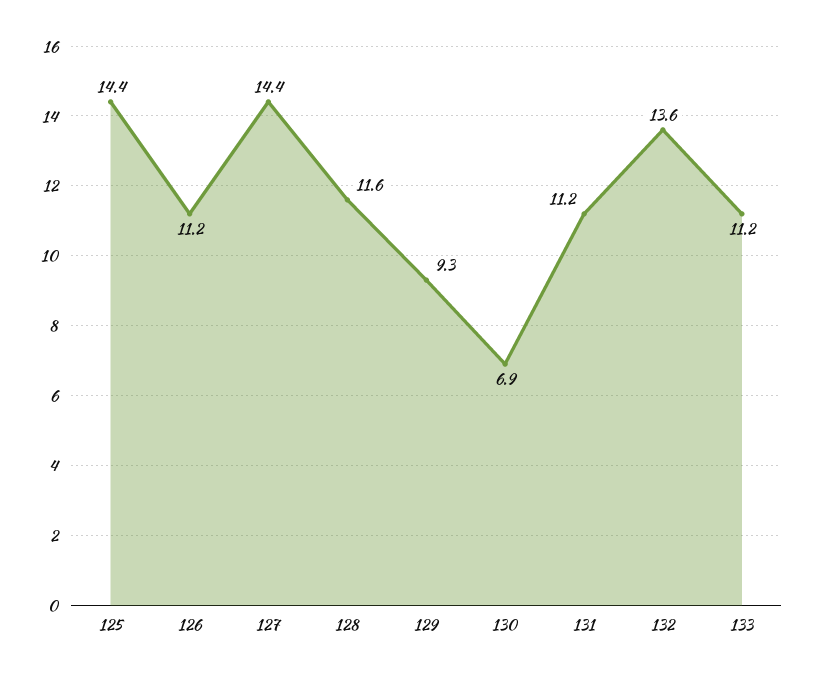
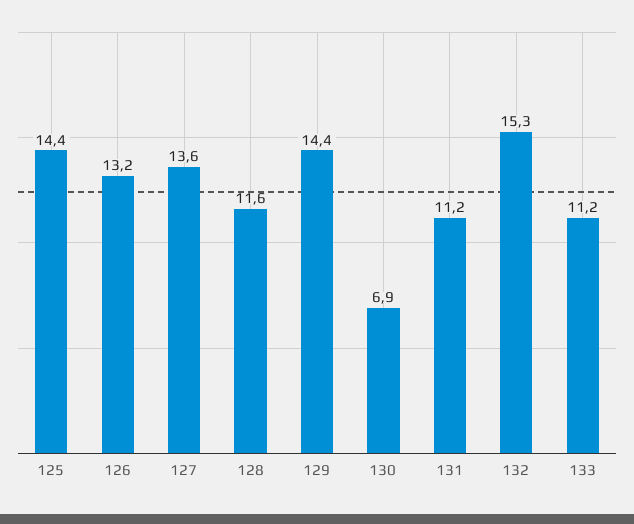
126: 11.2 -> 13.2
127: 14.4 -> 13.6
129: 9.3 -> 14.4
132: 13.6 -> 15.3

